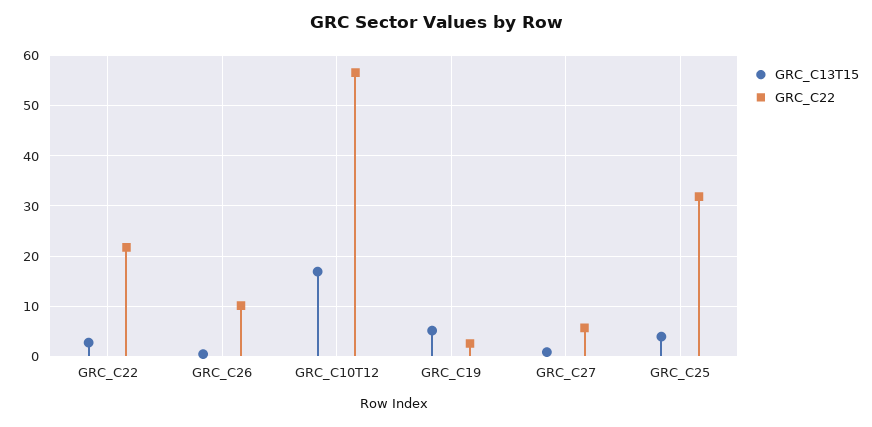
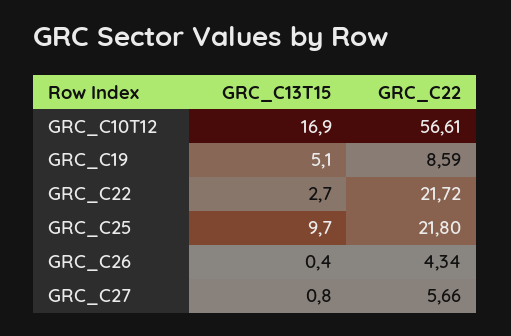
GRC_C22, GRC_C26: 10 -> 4.34
GRC_C22, GRC_C19: 2 -> 8.59
GRC_C13T15, GRC_C25: 4 -> 9.7
GRC_C22, GRC_C25: 32 -> 21.8

